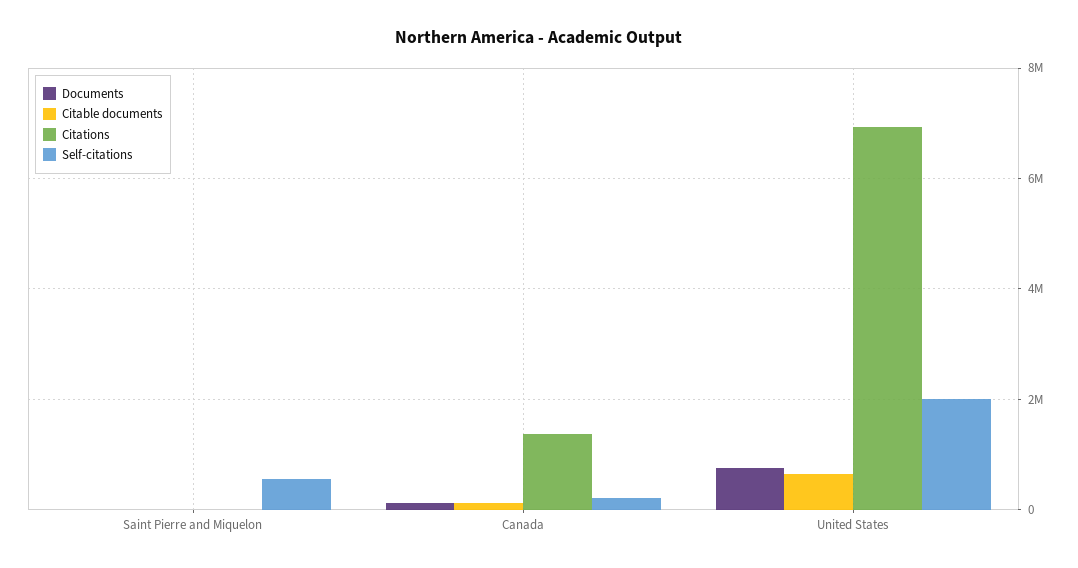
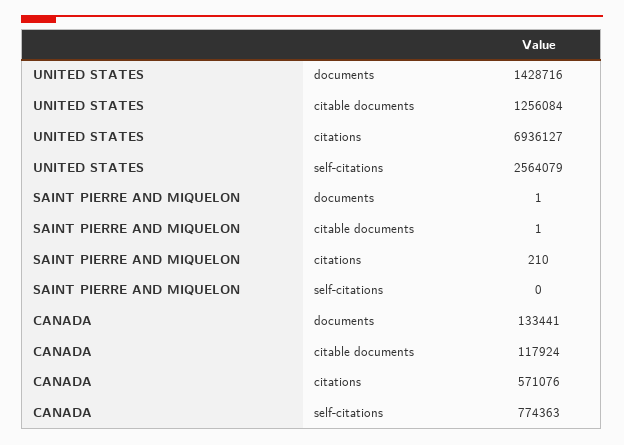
Self-citations, Saint Pierre and Miquelon: 600000 -> 0
Citations, Canada: 1400000 -> 571076
Self-citations, Canada: 200000 -> 774363
Documents, United States: 800000 -> 1428716
Citable documents, United States: 600000 -> 1256084
Self-citations, United States: 2000000 -> 2564079

